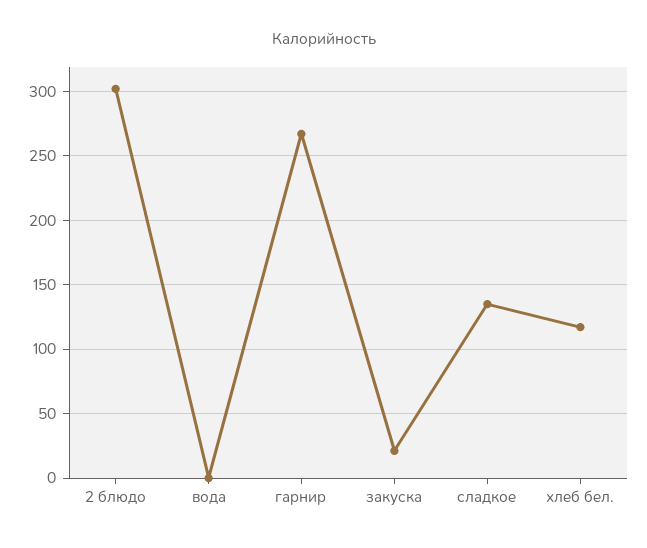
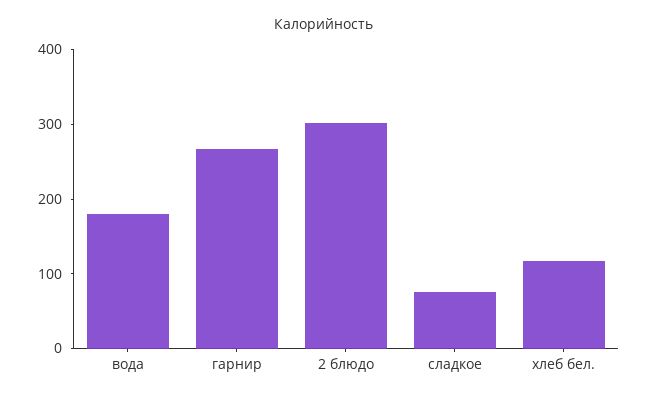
вода: 0 -> 180
закуска: 20 -> none
сладкое: 135 -> 80

